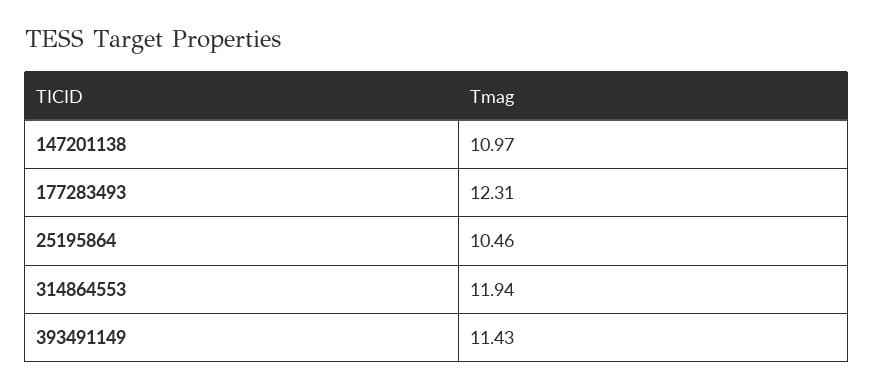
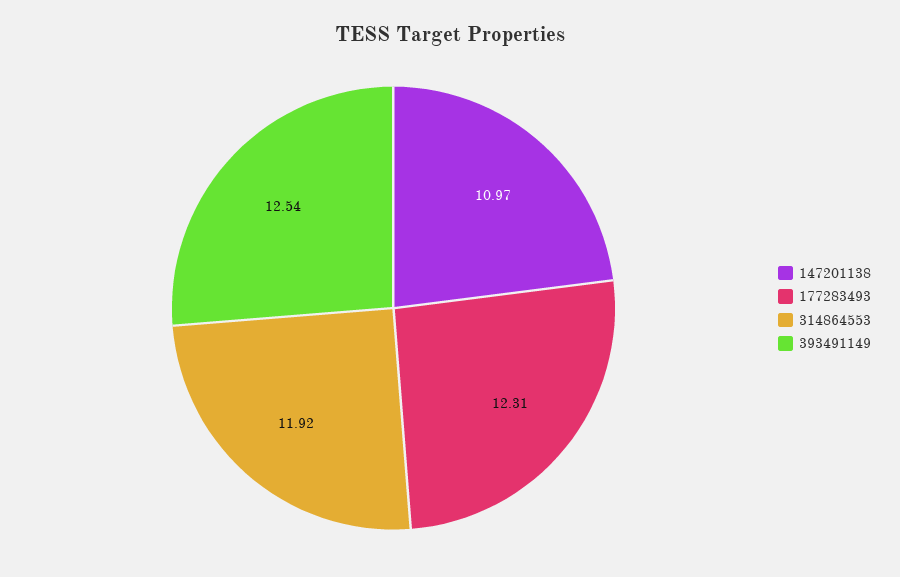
25195864: 10.46 -> none
314864553: 11.94 -> 11.92
393491149: 11.43 -> 12.54

